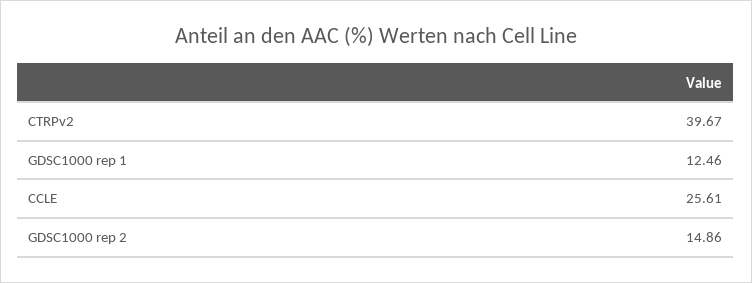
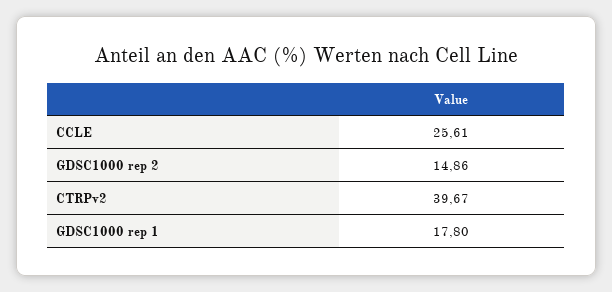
GDSC1000 rep 1: 12.46 -> 17.8

